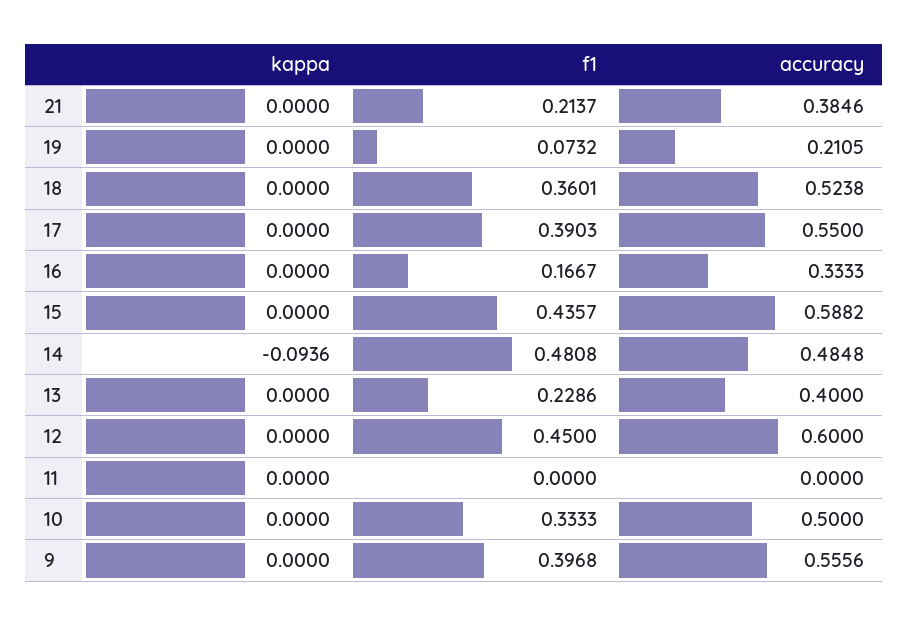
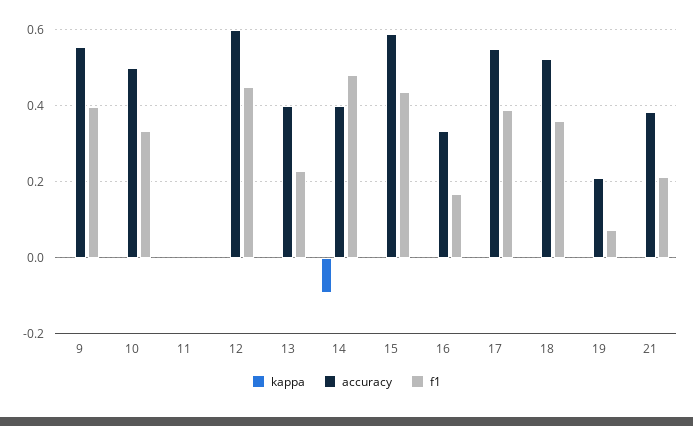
accuracy, 14: 0.4848 -> 0.4

